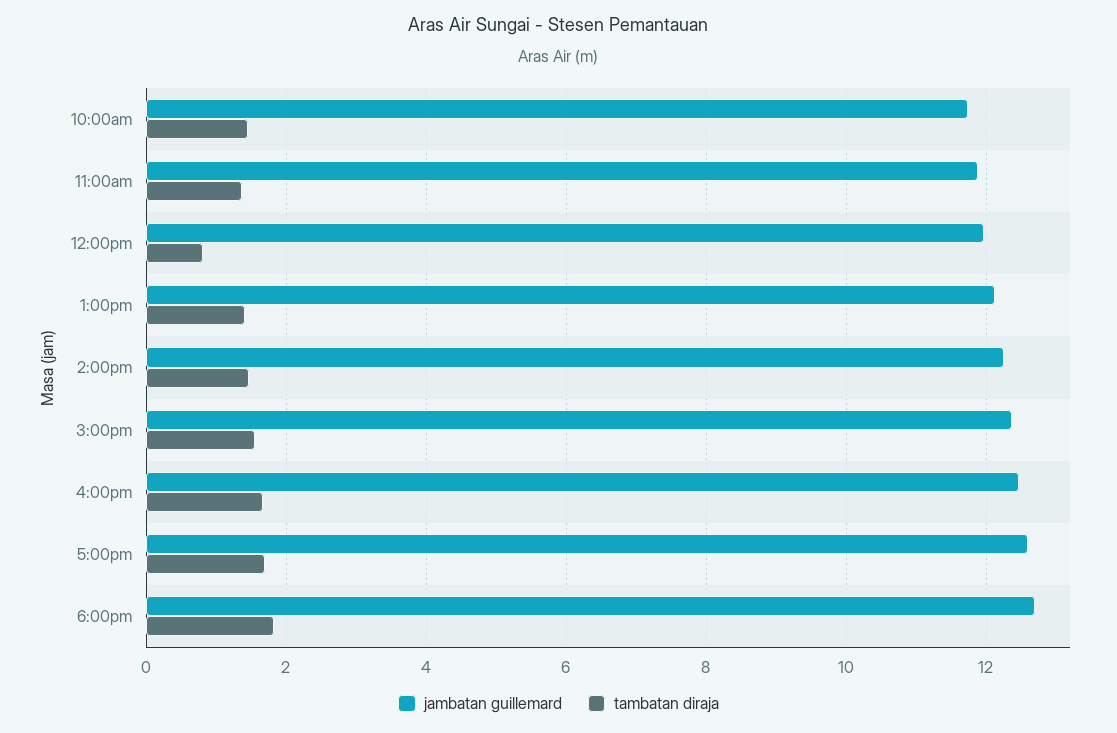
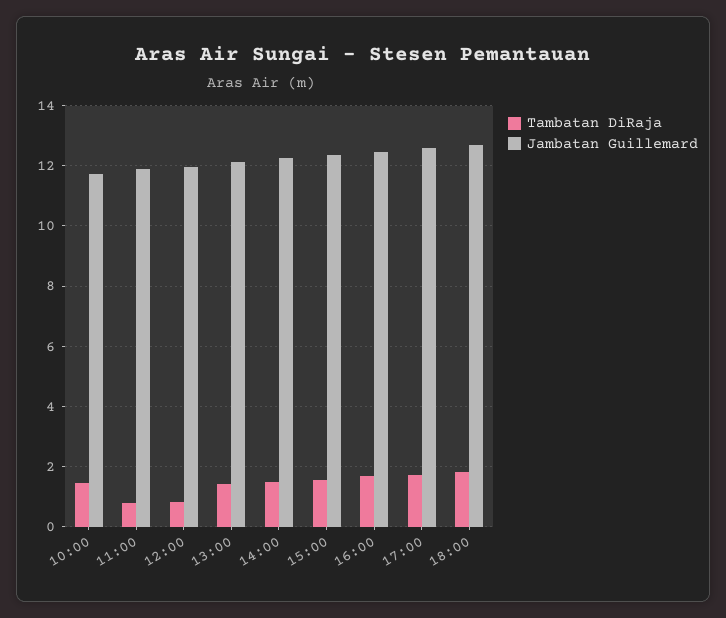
tambatan diraja, 11:00am: 1.4 -> 0.8

